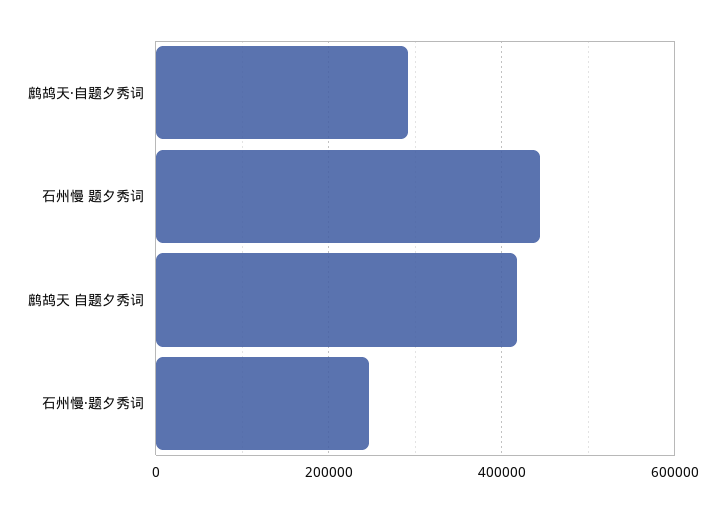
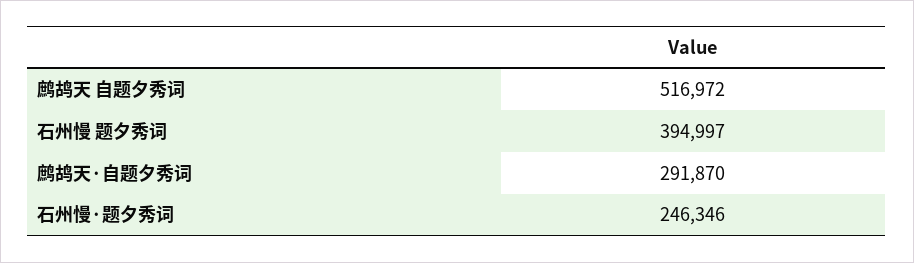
石州慢 题夕秀词: 440000 -> 394997
鹧鸪天 自题夕秀词: 420000 -> 516972

